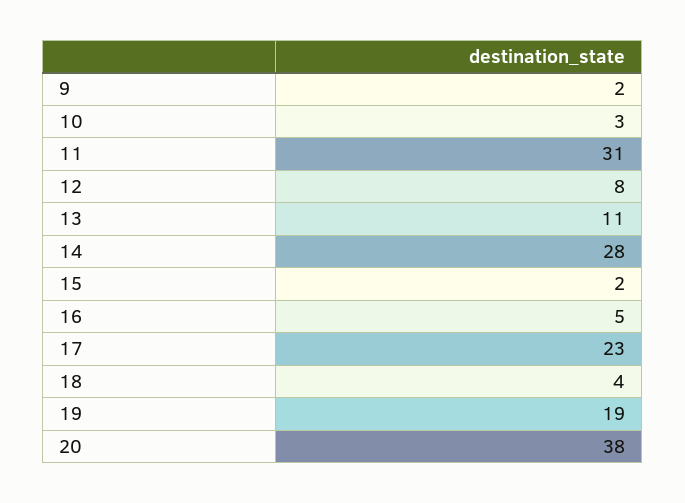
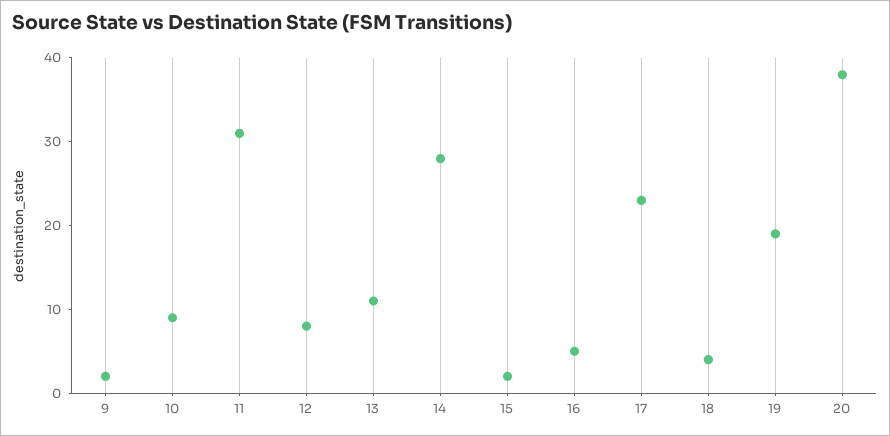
10: 3 -> 9

